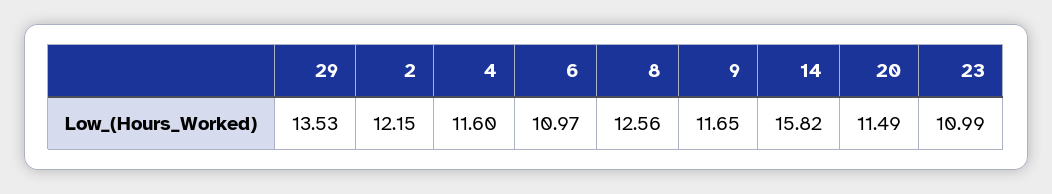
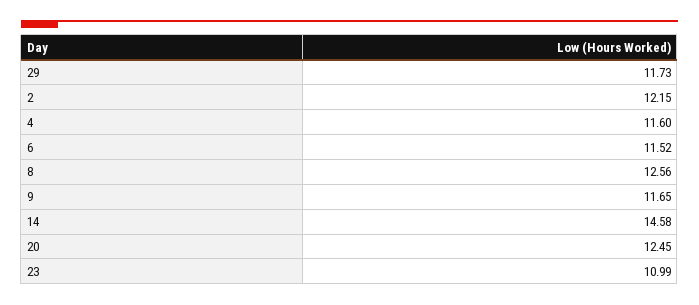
29: 13.53 -> 11.73
6: 10.97 -> 11.52
14: 15.82 -> 14.58
20: 11.49 -> 12.45

